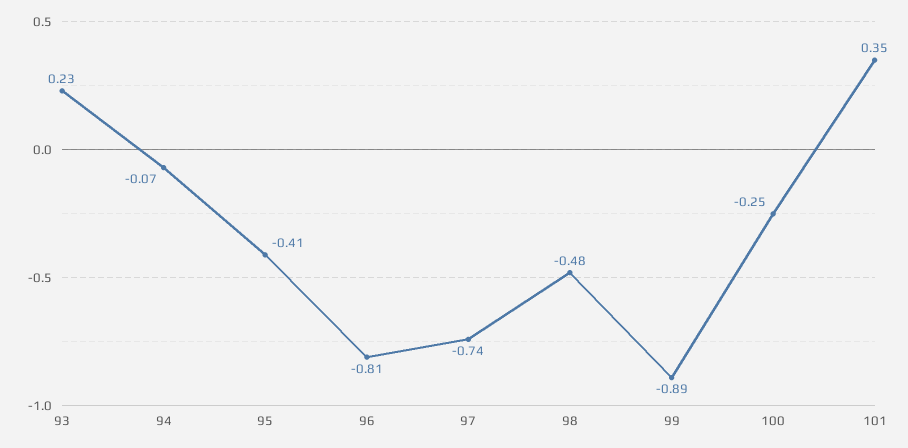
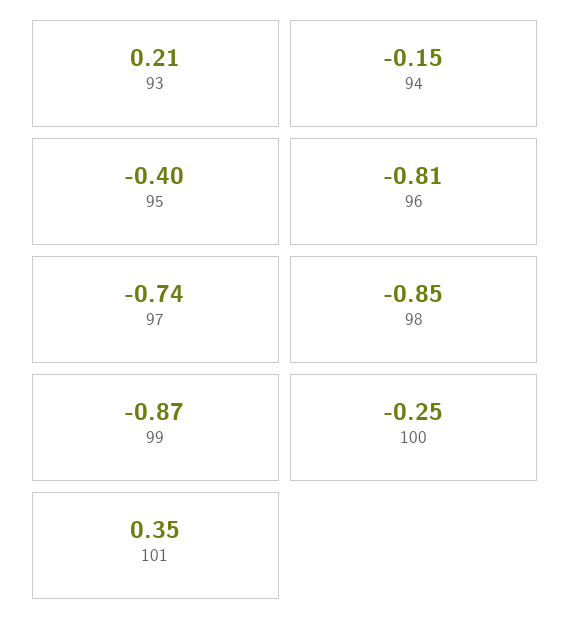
93: 0.23 -> 0.21
94: -0.07 -> -0.15
95: -0.41 -> -0.4
98: -0.48 -> -0.85
99: -0.89 -> -0.87

